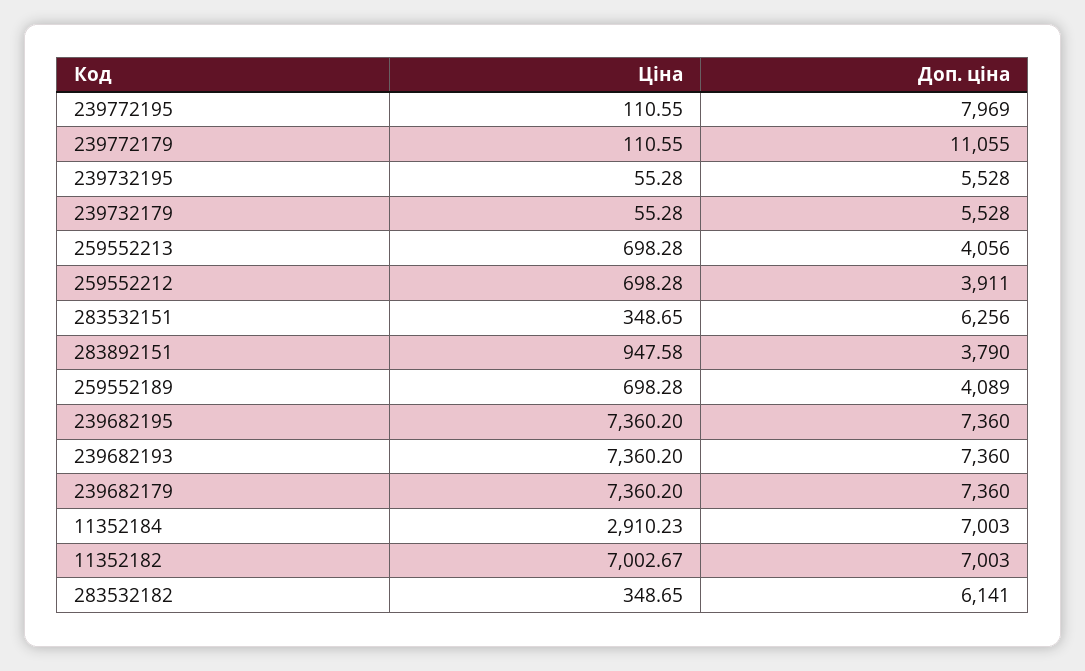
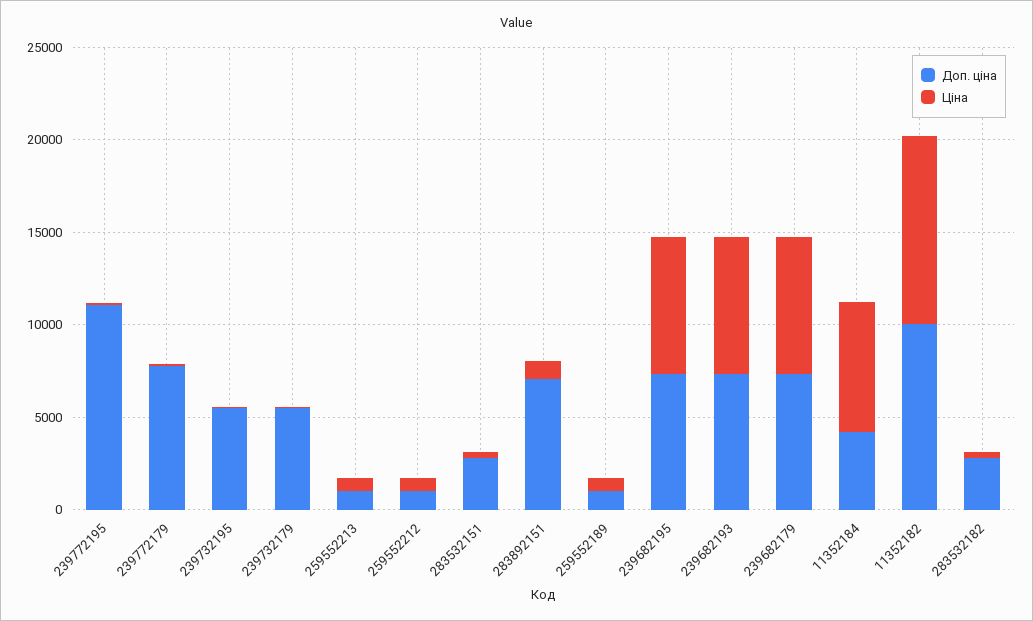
Доп. ціна, 239772195: 7969 -> 11000
Доп. ціна, 239772179: 11055 -> 8000
Доп. ціна, 259552213: 4056 -> 1000
Доп. ціна, 259552212: 3911 -> 1000
Доп. ціна, 283532151: 6256 -> 3000
Доп. ціна, 283892151: 3790 -> 7000
Доп. ціна, 259552189: 4089 -> 1000
Ціна, 11352184: 2910.23 -> 7000
Доп. ціна, 11352184: 7003 -> 4000
Ціна, 11352182: 7002.67 -> 10000
Доп. ціна, 11352182: 7003 -> 10000
Доп. ціна, 283532182: 6141 -> 3000

